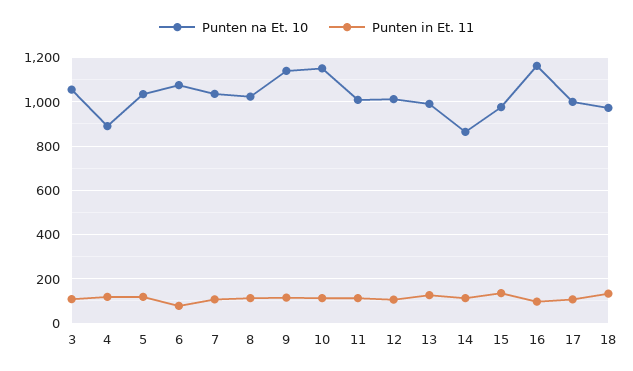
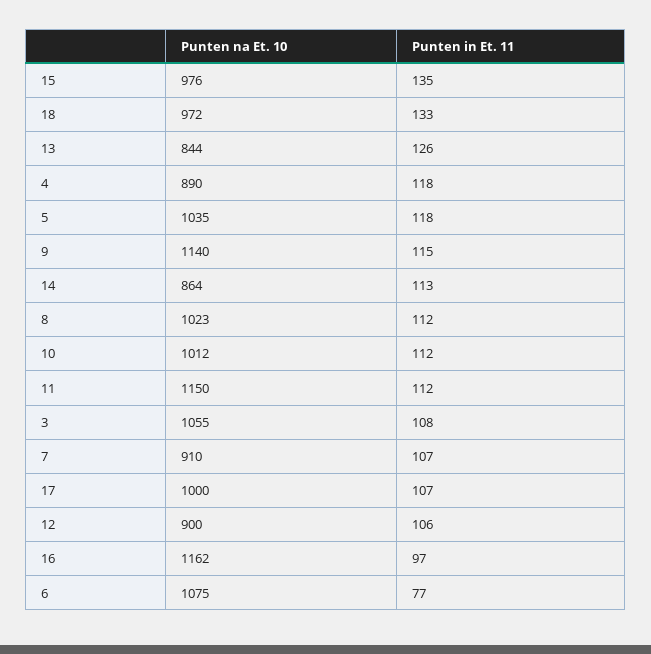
Punten na Et. 10, 7: 1050 -> 910
Punten na Et. 10, 10: 1150 -> 1012
Punten na Et. 10, 11: 1000 -> 1150
Punten na Et. 10, 12: 1000 -> 900
Punten na Et. 10, 13: 1000 -> 844

